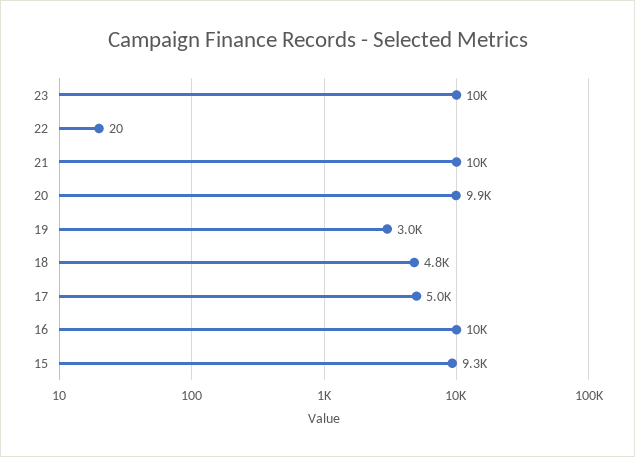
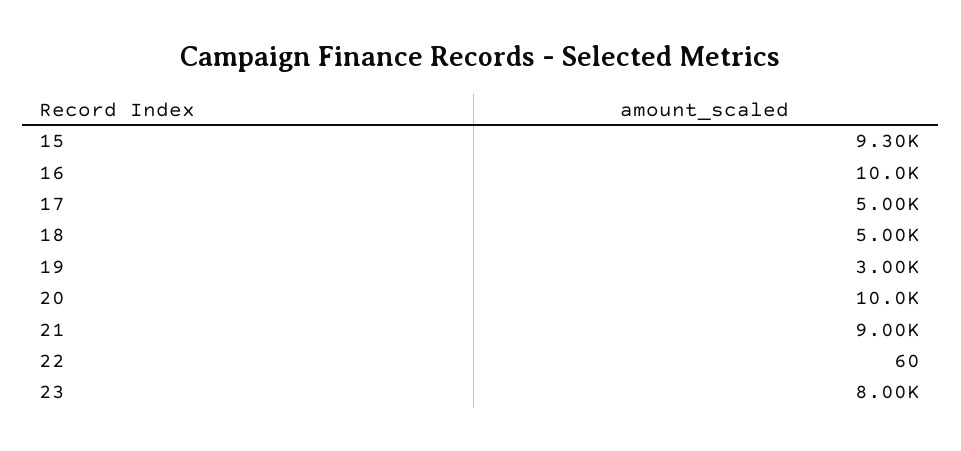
23: 10000 -> 8000
22: 20 -> 60
21: 10000 -> 9000
20: 9900 -> 10000
18: 4800 -> 5000

